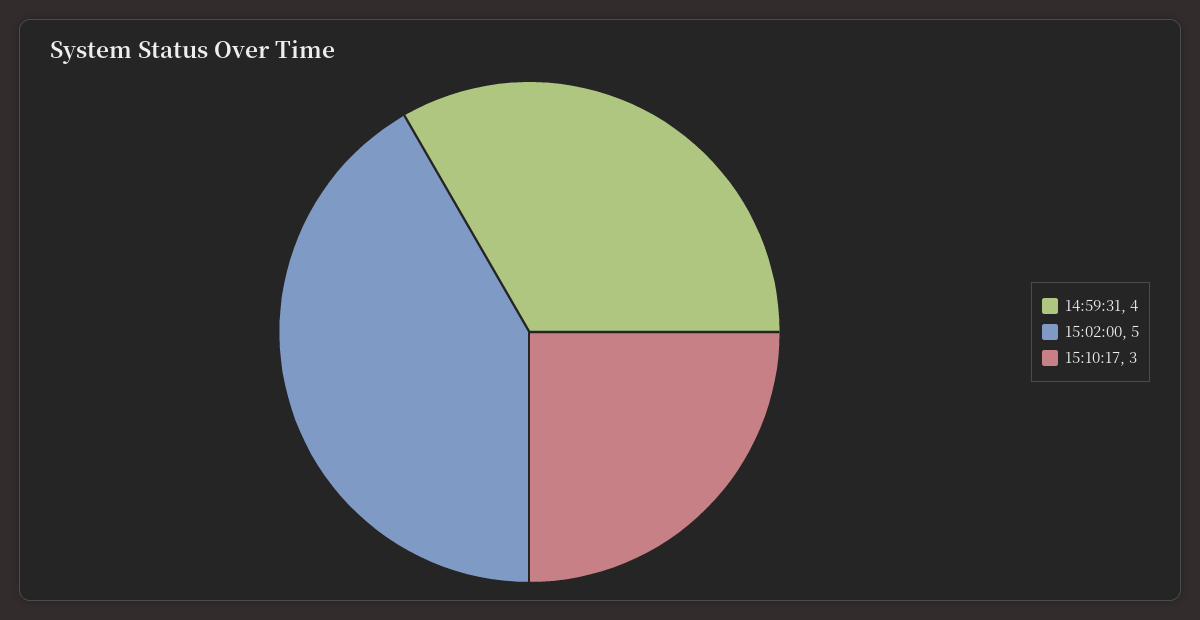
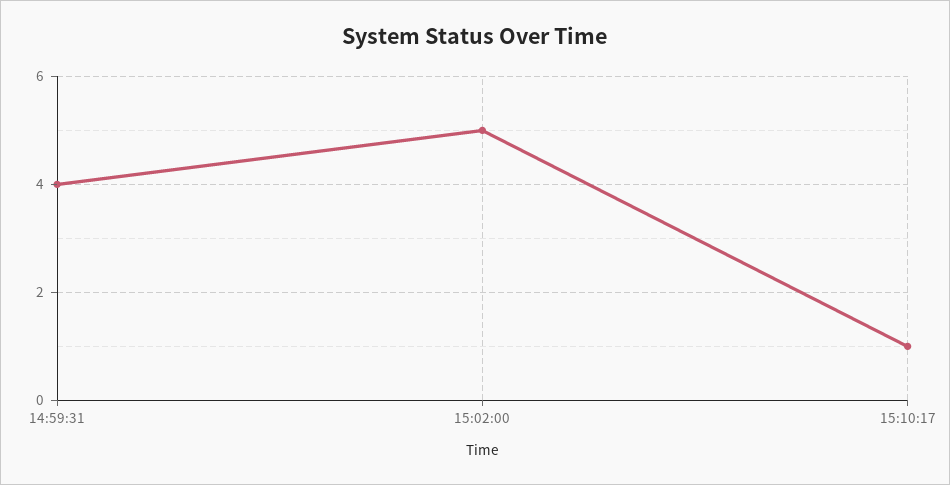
15:10:17: 3 -> 1

